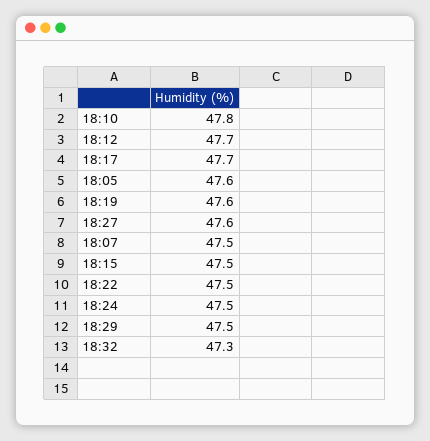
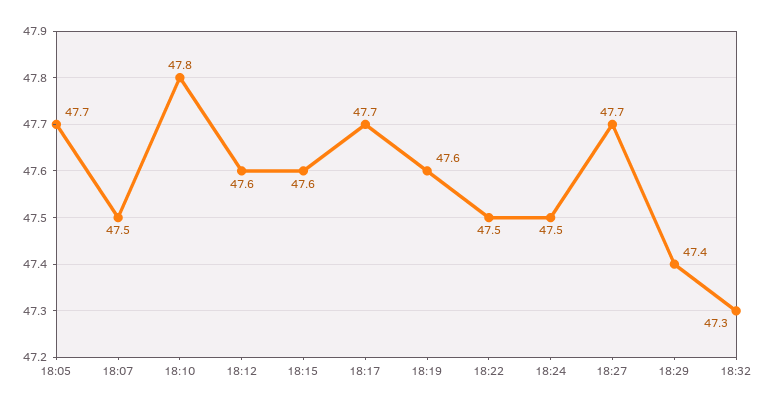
18:12: 47.7 -> 47.6
18:05: 47.6 -> 47.7
18:27: 47.6 -> 47.7
18:15: 47.5 -> 47.6
18:29: 47.5 -> 47.4

